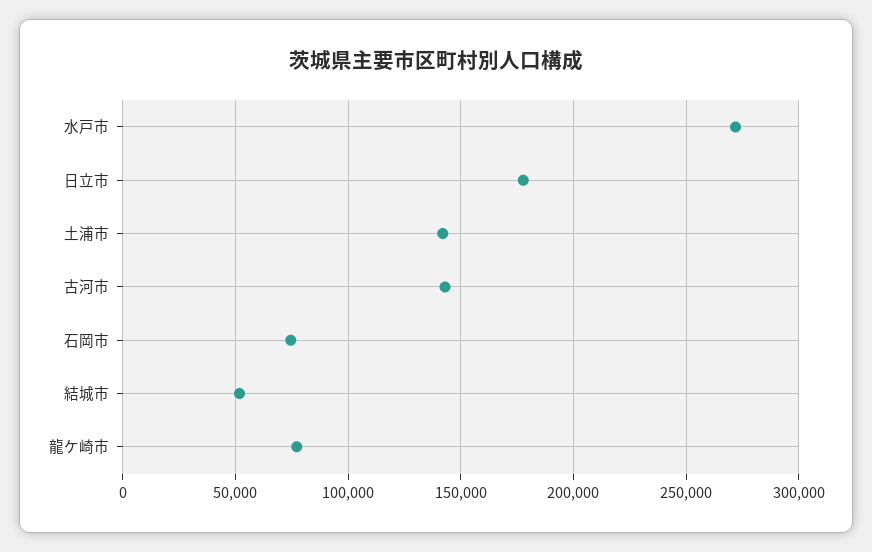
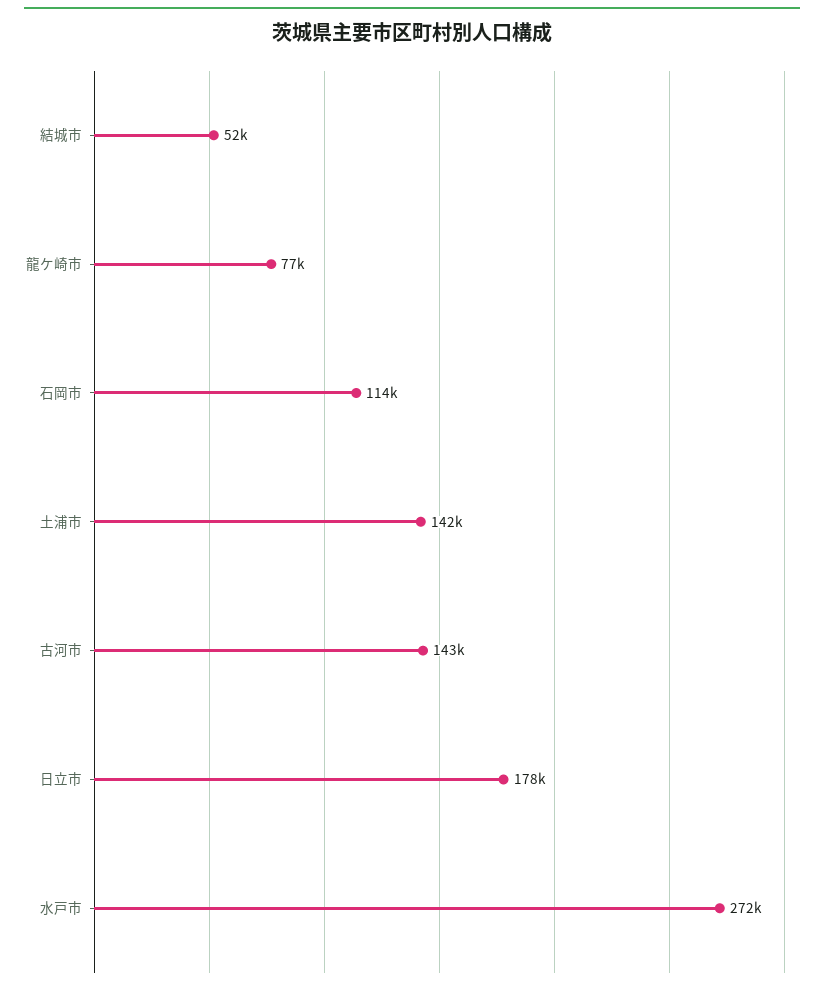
石岡市: 75000 -> 114000

